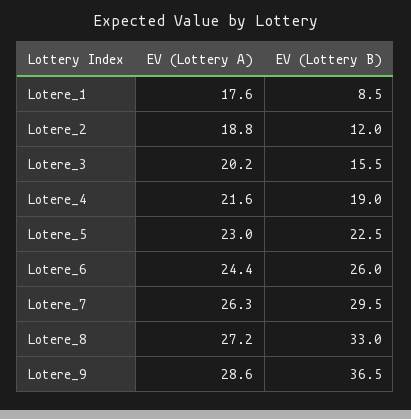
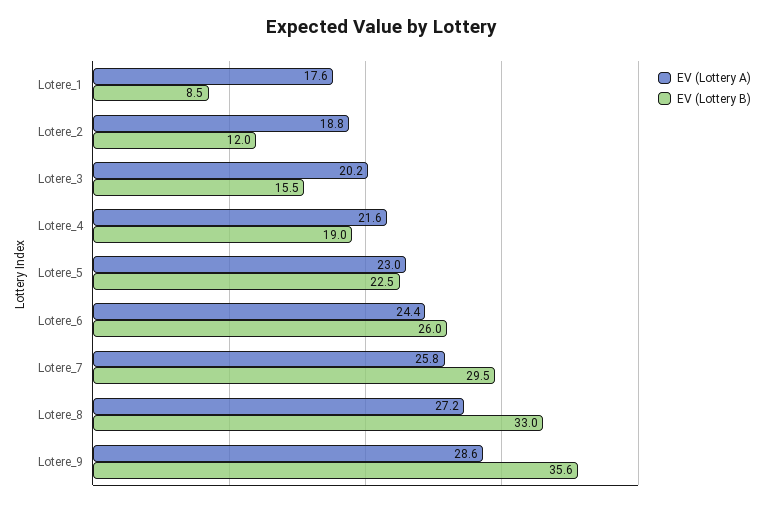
EV (Lottery A), Lotere_7: 26.3 -> 25.8
EV (Lottery B), Lotere_9: 36.5 -> 35.6

